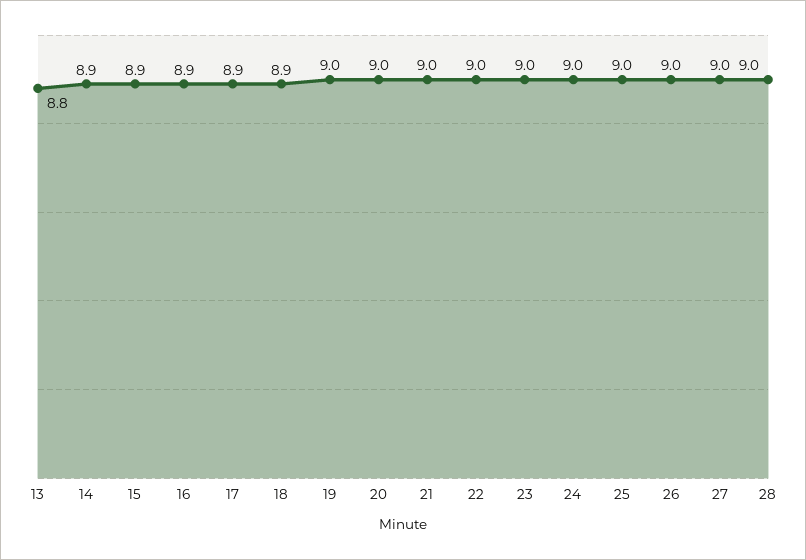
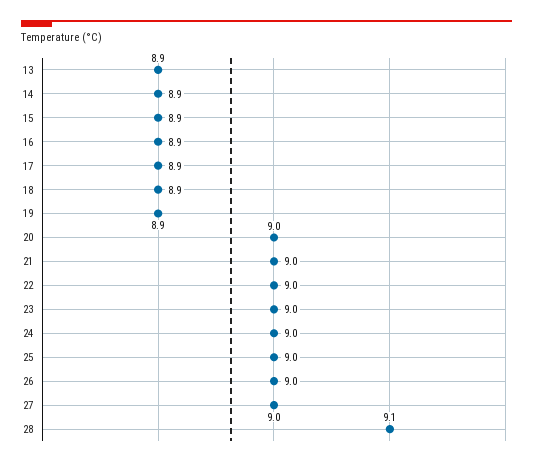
13: 8.8 -> 8.9
19: 9 -> 8.9
28: 9 -> 9.1

